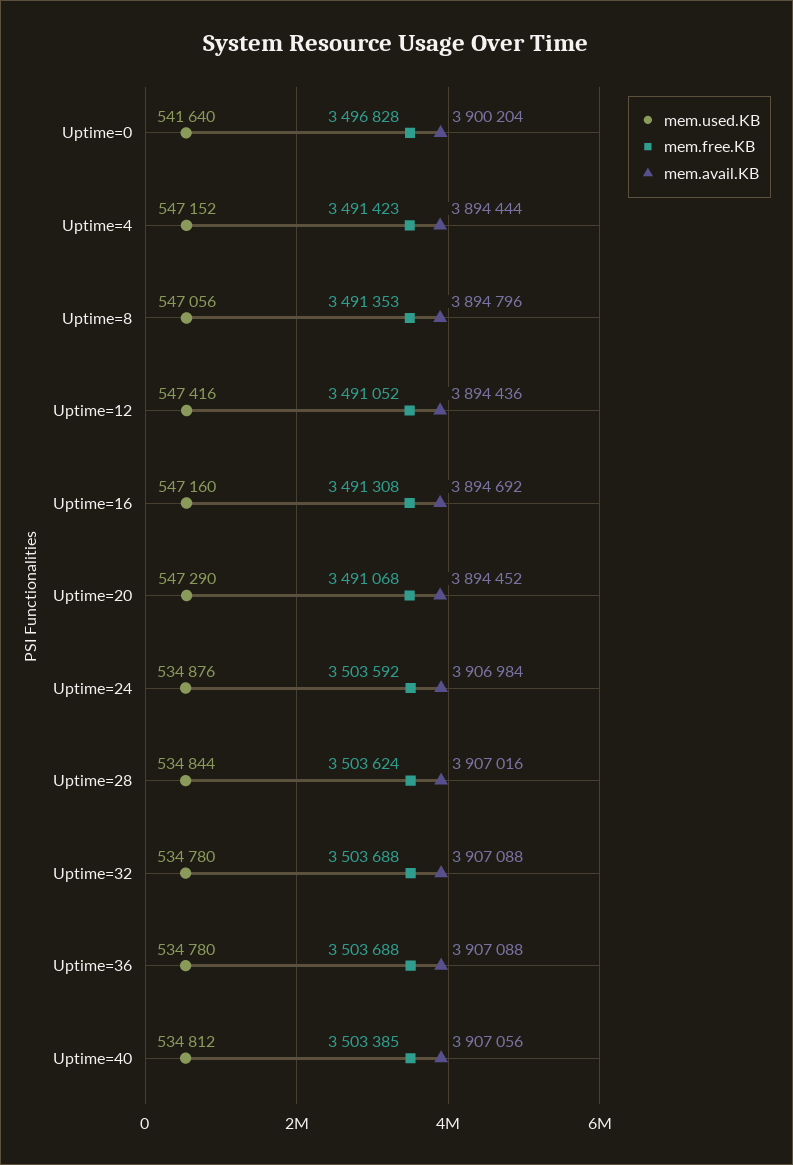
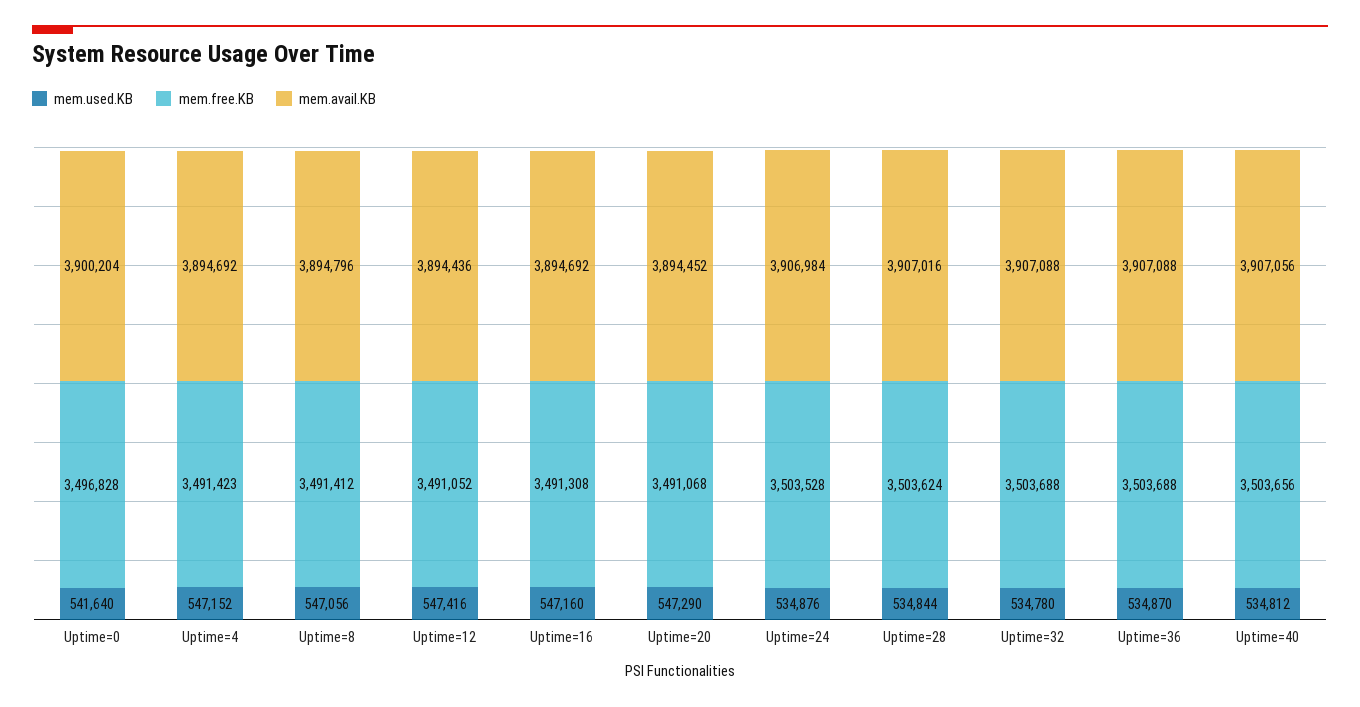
mem.avail.KB, Uptime=4: 3894444 -> 3894692
mem.free.KB, Uptime=8: 3491353 -> 3491412
mem.free.KB, Uptime=24: 3503592 -> 3503528
mem.used.KB, Uptime=36: 534780 -> 534870
mem.free.KB, Uptime=40: 3503385 -> 3503656

